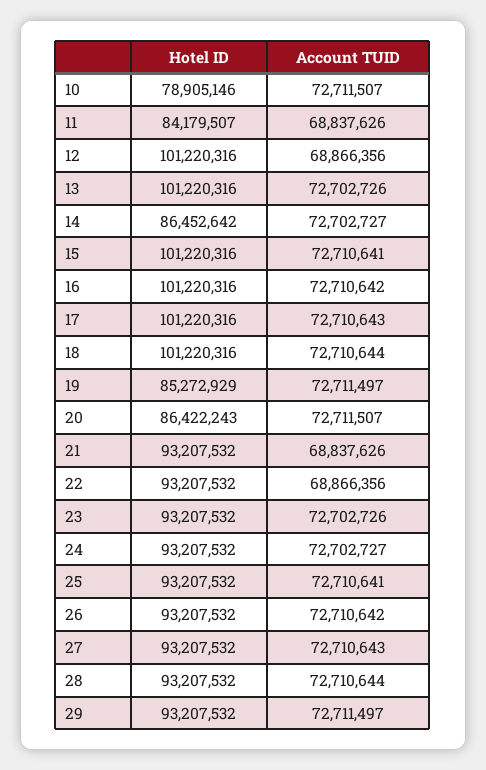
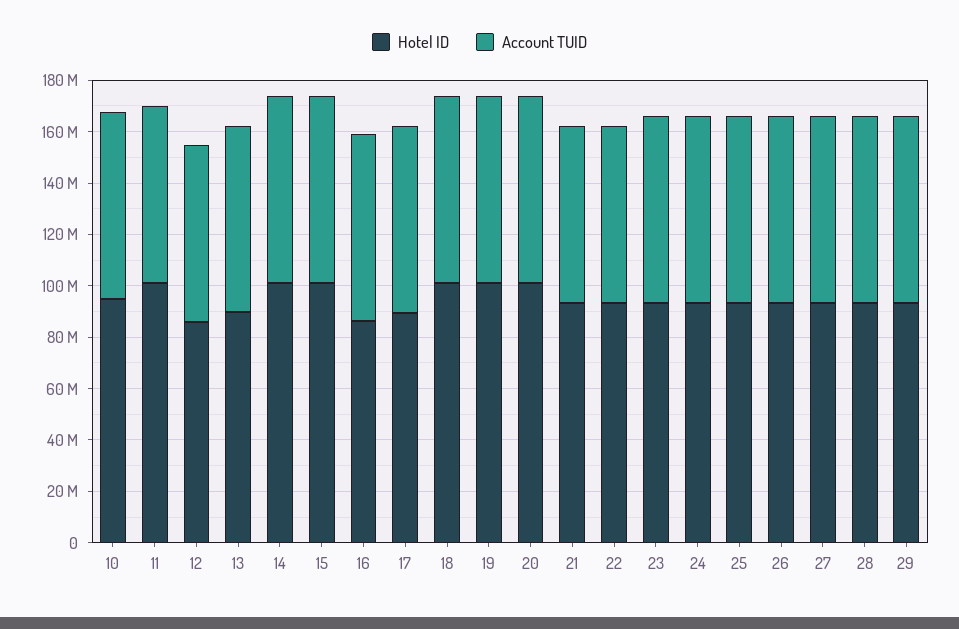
Hotel ID, 10: 78905146 -> 95000000
Hotel ID, 11: 84179507 -> 100000000
Hotel ID, 12: 101220316 -> 85000000
Hotel ID, 13: 101220316 -> 90000000
Hotel ID, 14: 86452642 -> 100000000
Hotel ID, 16: 101220316 -> 85000000
Hotel ID, 17: 101220316 -> 90000000
Hotel ID, 19: 85272929 -> 100000000
Hotel ID, 20: 86422243 -> 100000000

